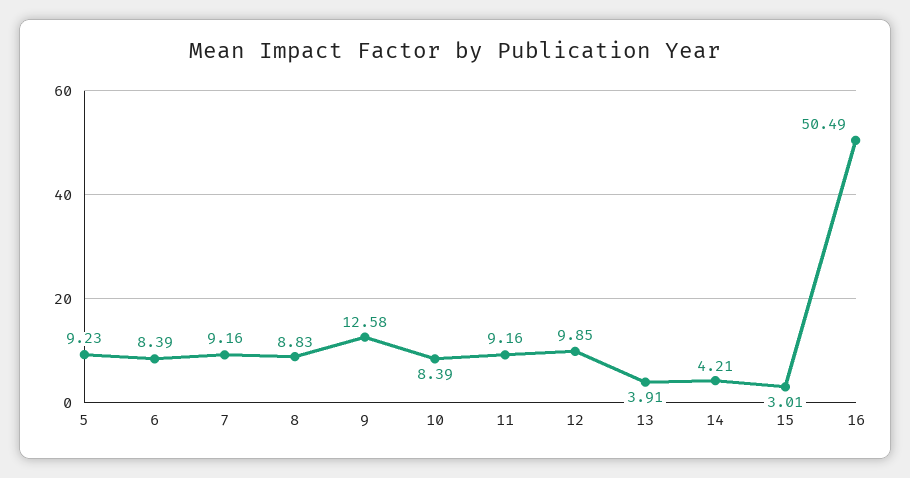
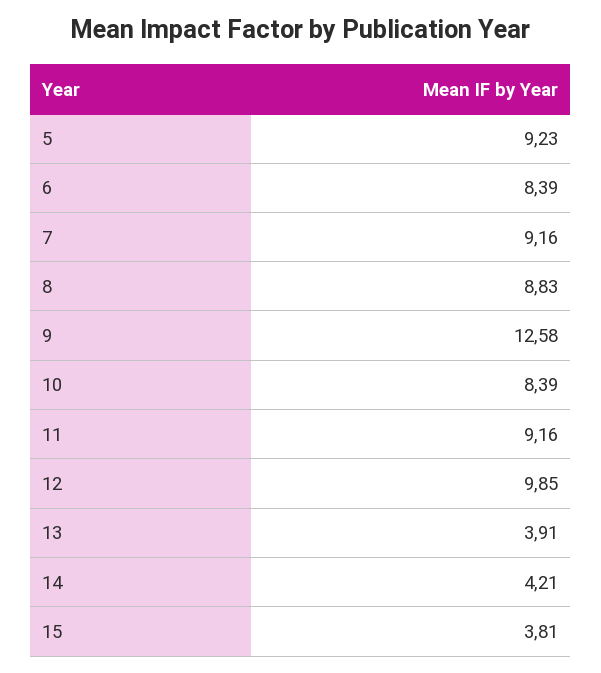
15: 3.01 -> 3.81
16: 50.49 -> none

